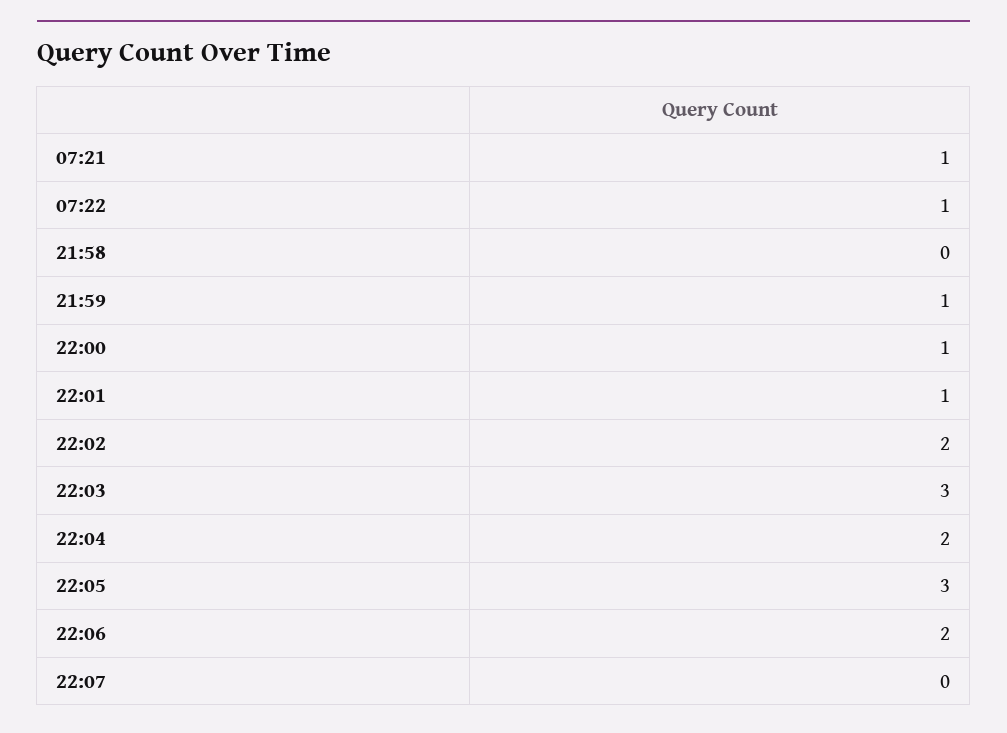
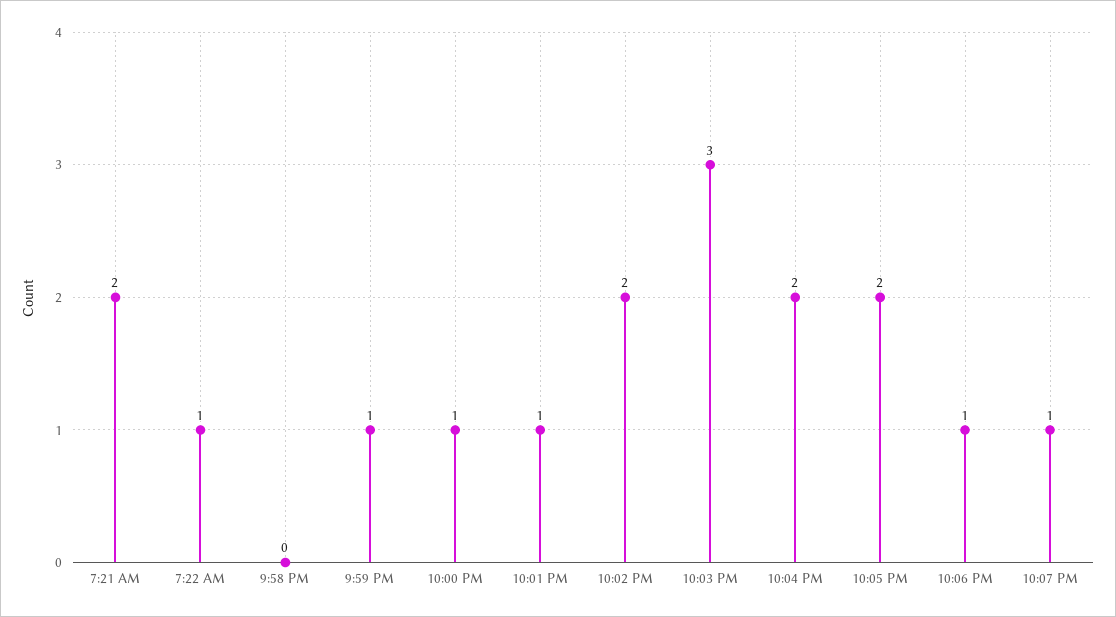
07:21: 1 -> 2
22:05: 3 -> 2
22:06: 2 -> 1
22:07: 0 -> 1

